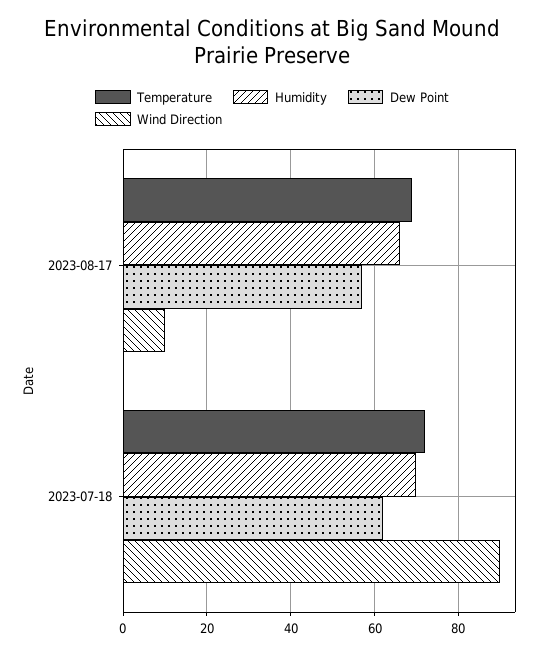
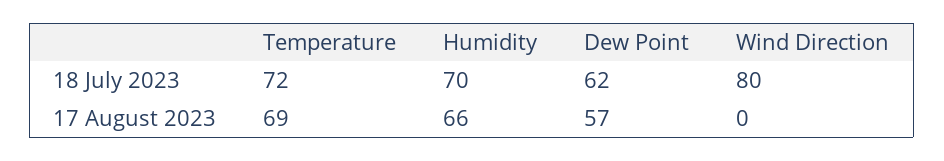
Wind Direction, 2023-08-17: 10 -> 0
Wind Direction, 2023-07-18: 90 -> 80

